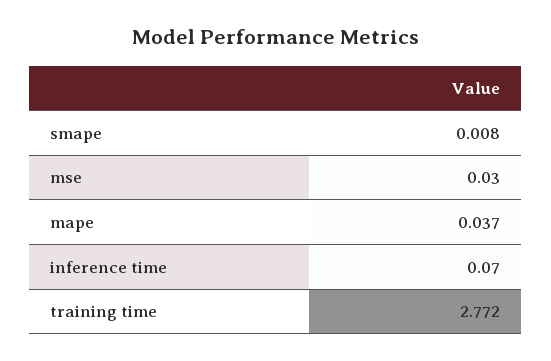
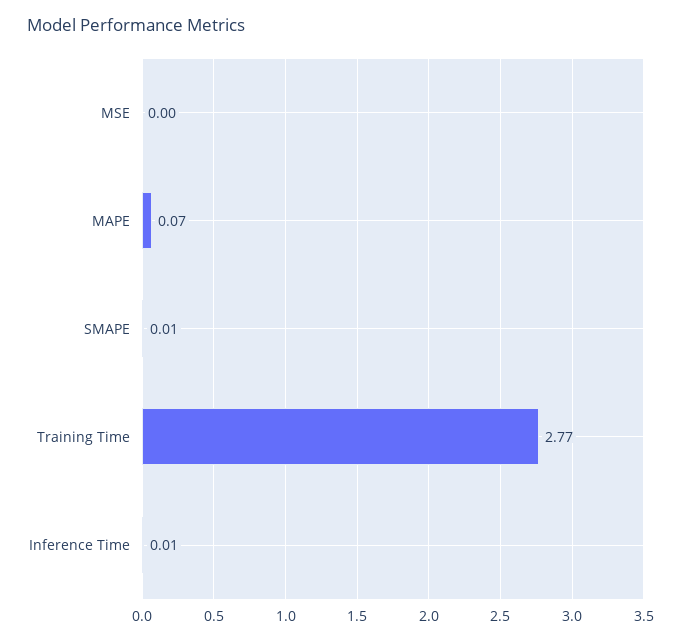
mse: 0.03 -> 0
mape: 0.037 -> 0.07
inference time: 0.07 -> 0.01

